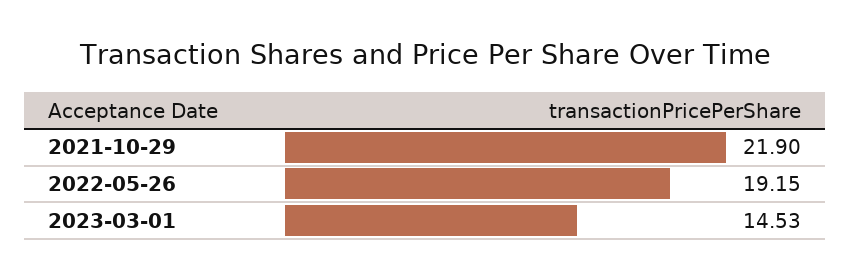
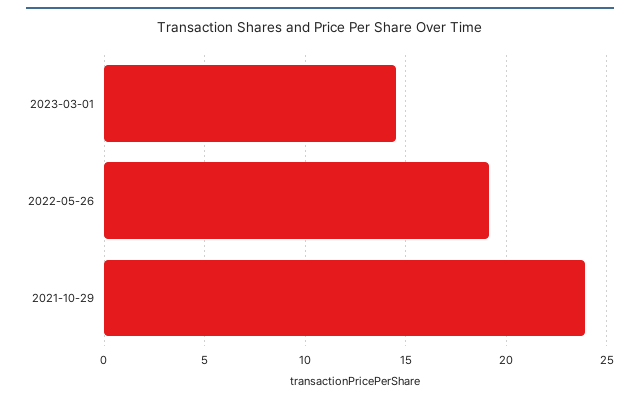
2021-10-29: 21.9 -> 24

